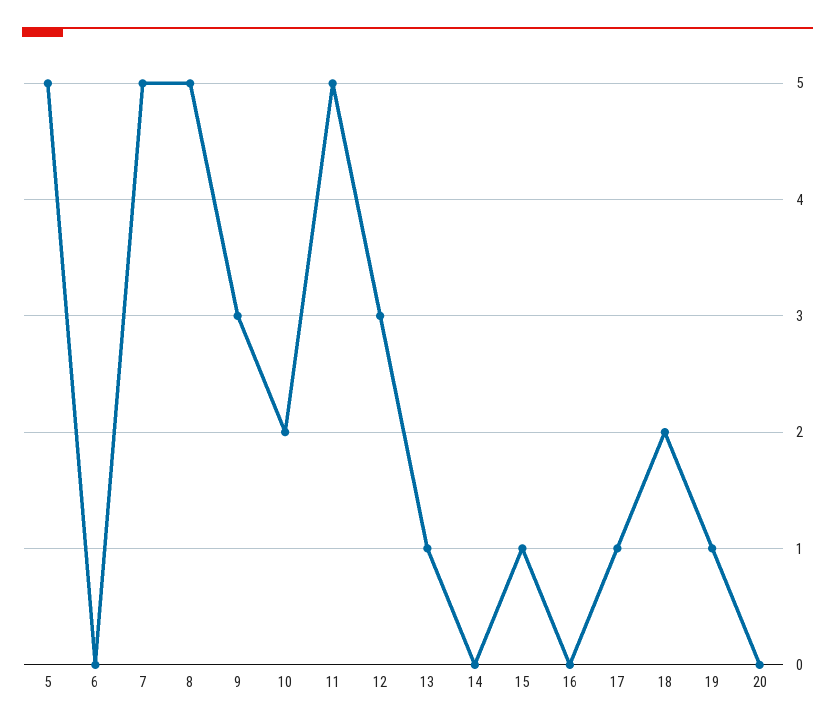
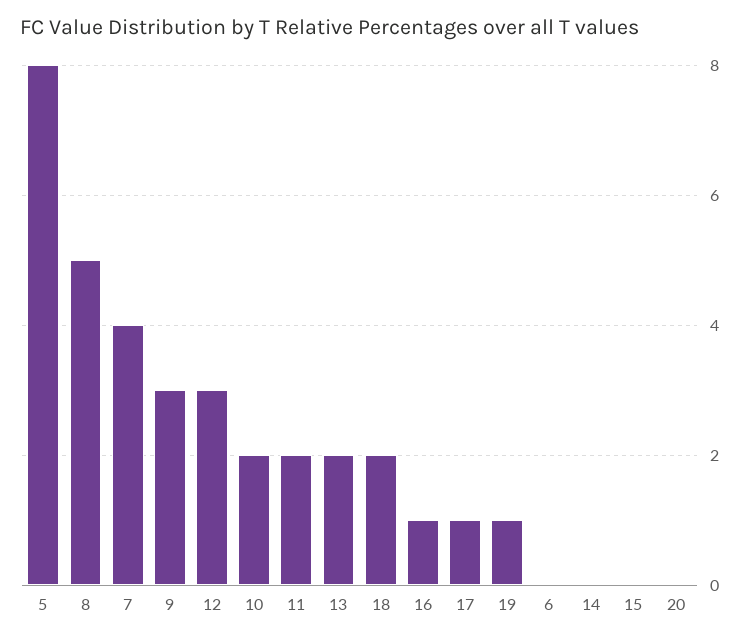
5: 5 -> 8
7: 5 -> 4
11: 5 -> 2
13: 1 -> 2
15: 1 -> 0
16: 0 -> 1

